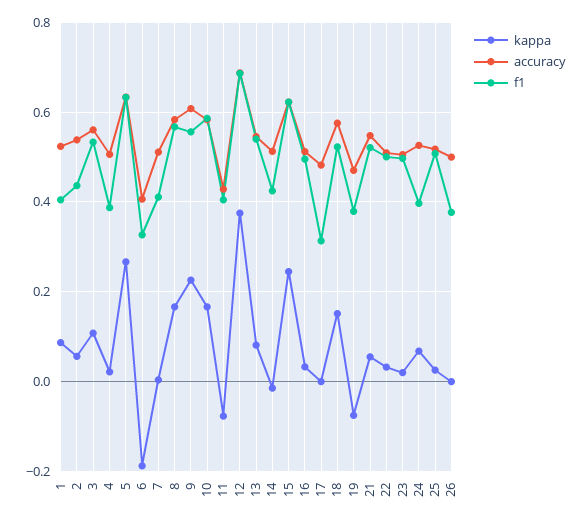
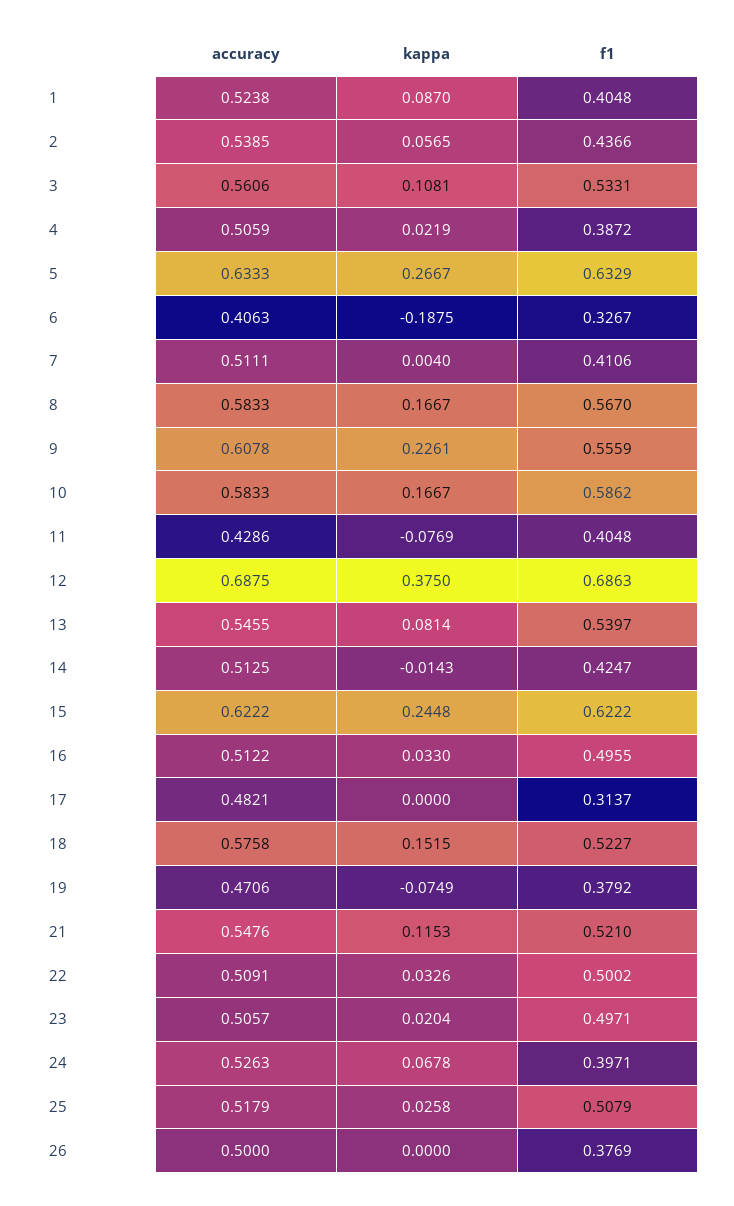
kappa, 21: 0.06 -> 0.1153

